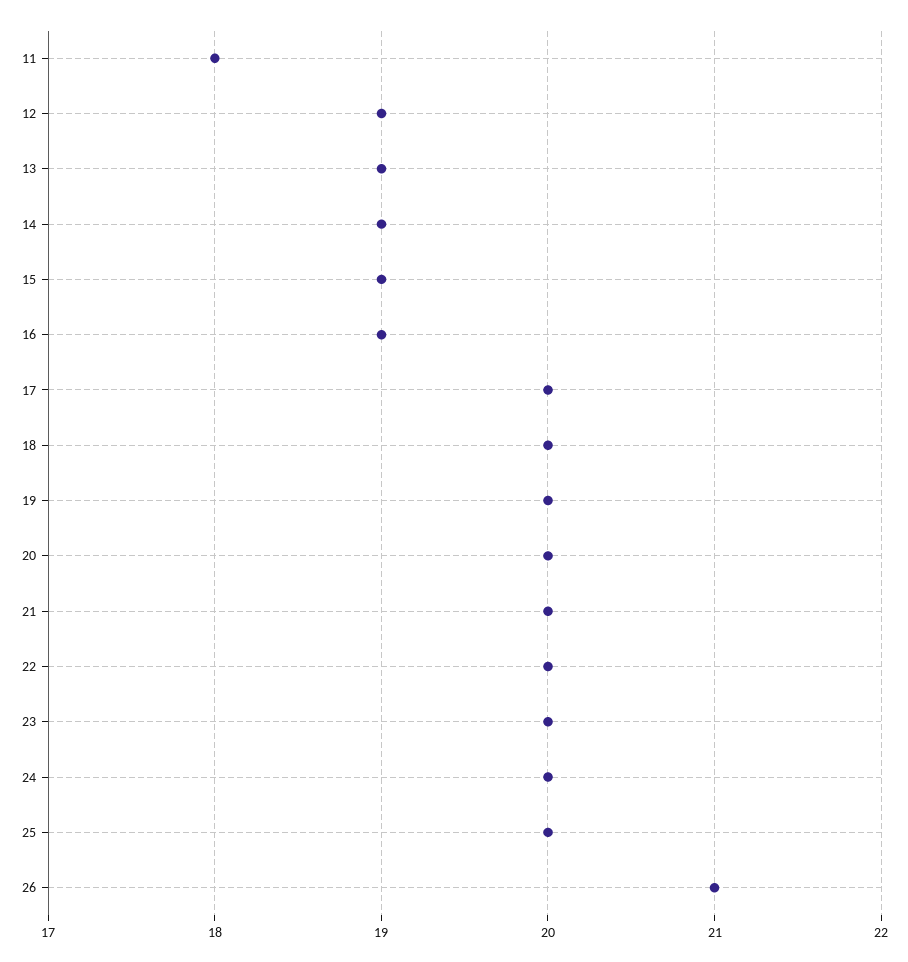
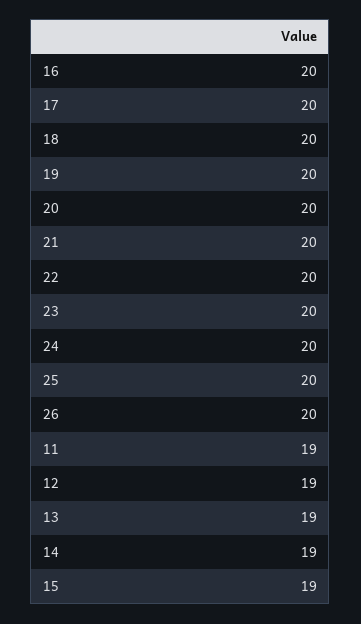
11: 18 -> 19
16: 19 -> 20
26: 21 -> 20

